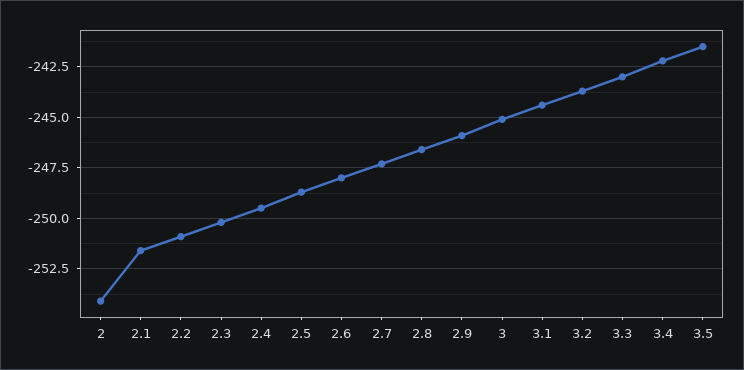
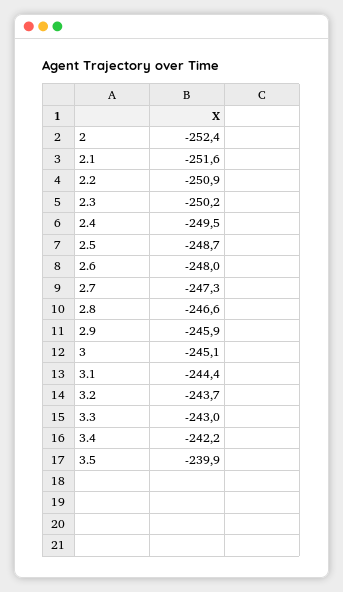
2: -254 -> -252.4
3.5: -241.5 -> -239.9

